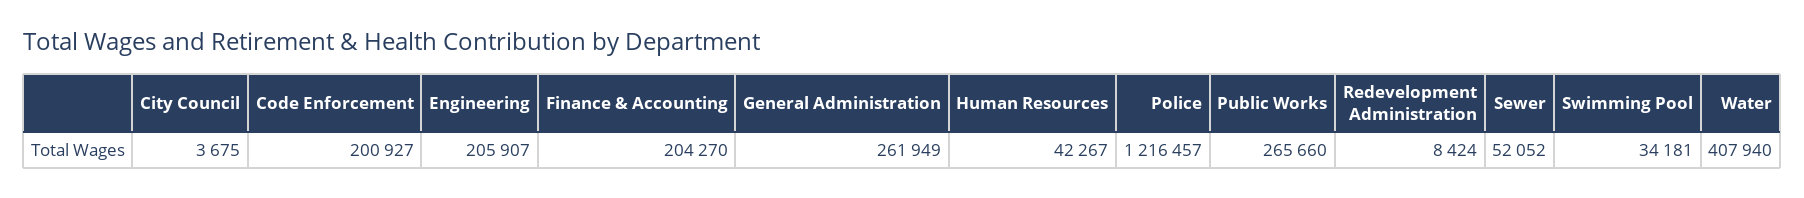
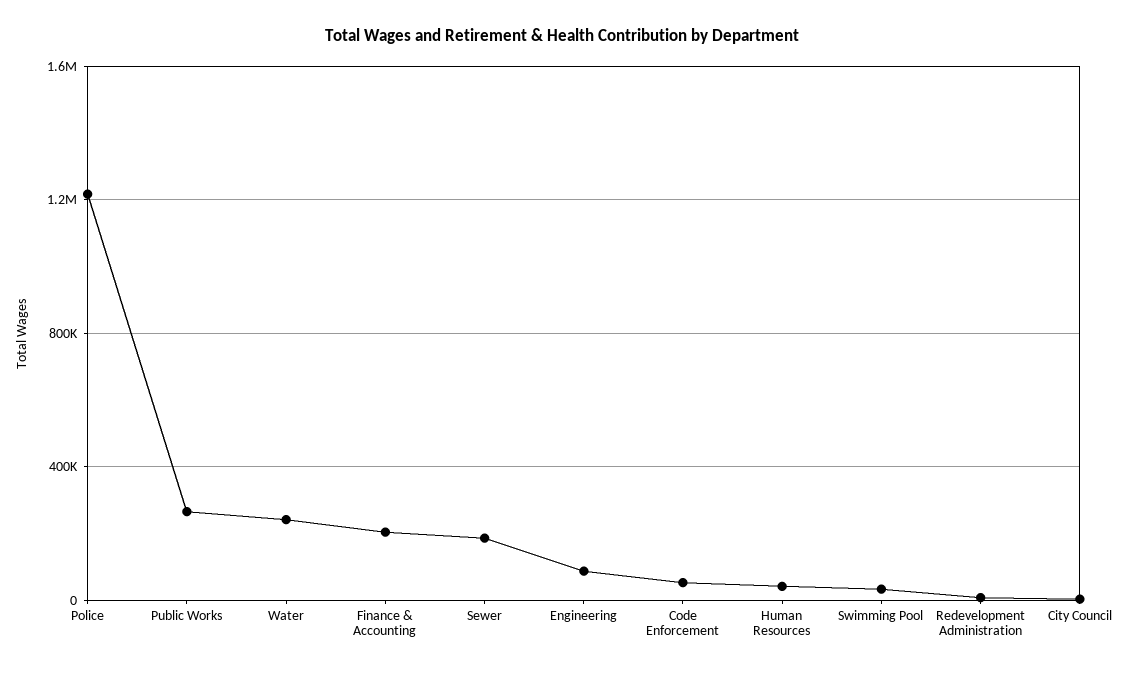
Code Enforcement: 200927 -> 50000
Engineering: 205907 -> 100000
General Administration: 261949 -> none
Sewer: 52052 -> 200000
Water: 407940 -> 250000

